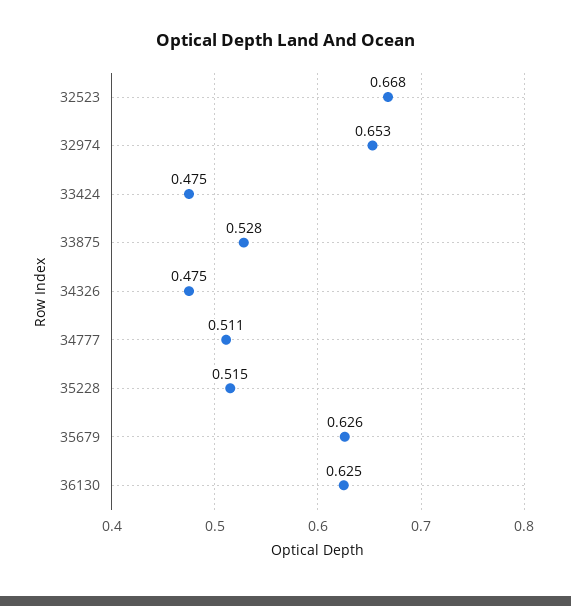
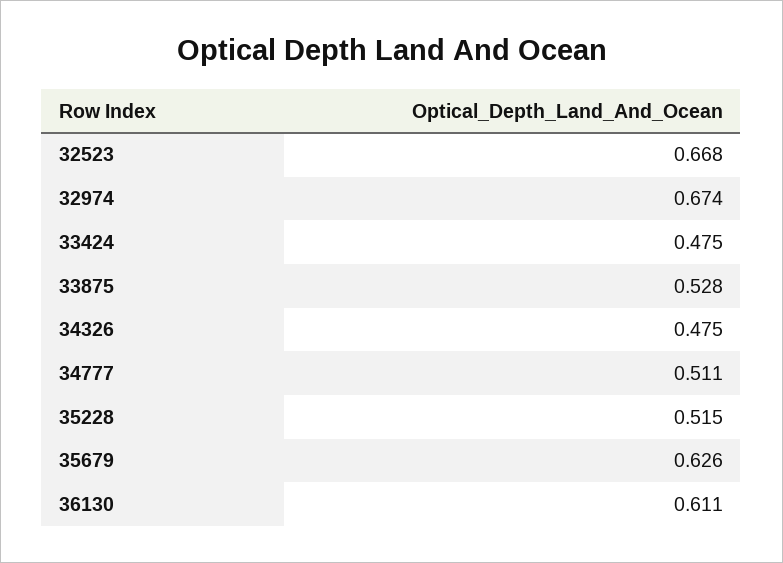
32974: 0.653 -> 0.674
36130: 0.625 -> 0.611

